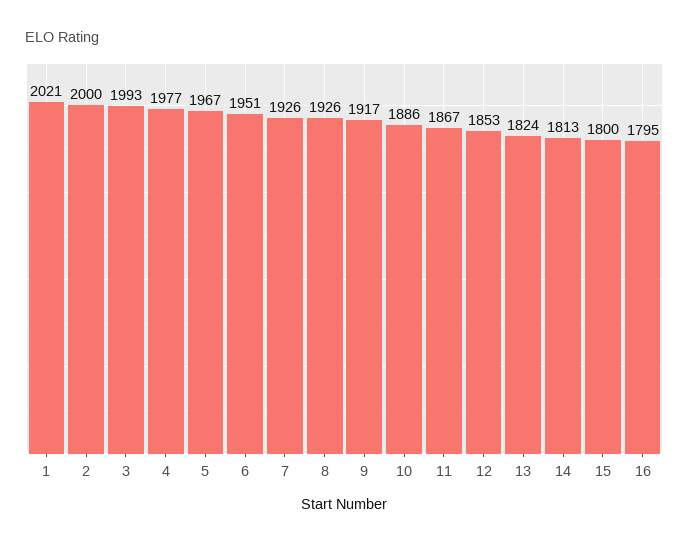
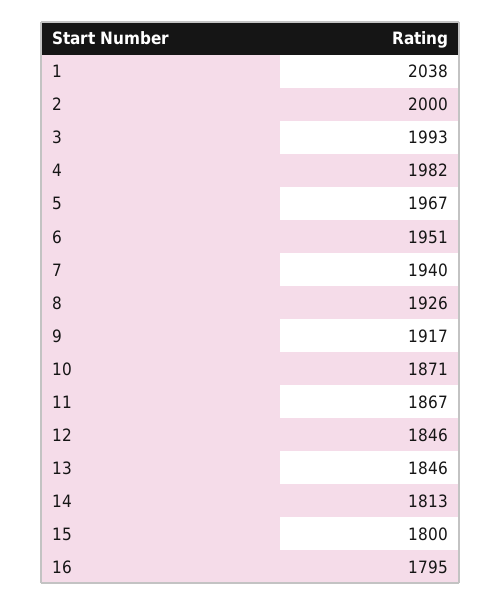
1: 2021 -> 2038
4: 1977 -> 1982
7: 1926 -> 1940
10: 1886 -> 1871
12: 1853 -> 1846
13: 1824 -> 1846

